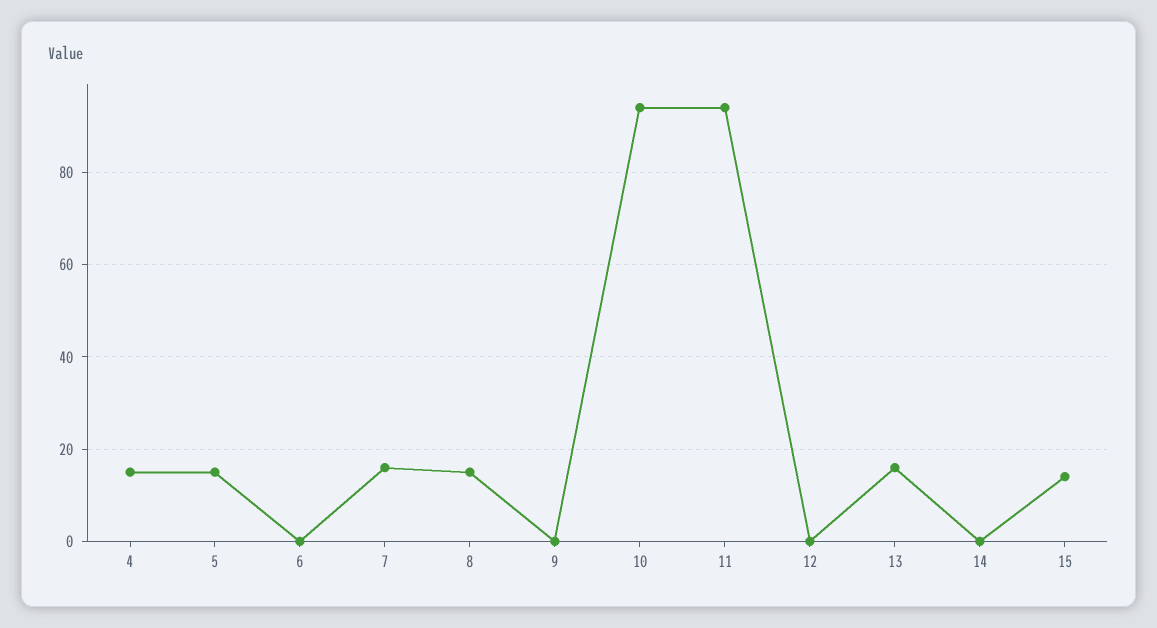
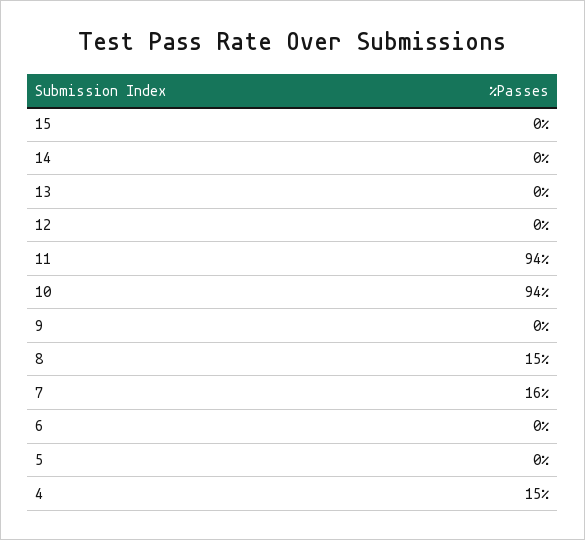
5: 15 -> 0
13: 15 -> 0
15: 15 -> 0

